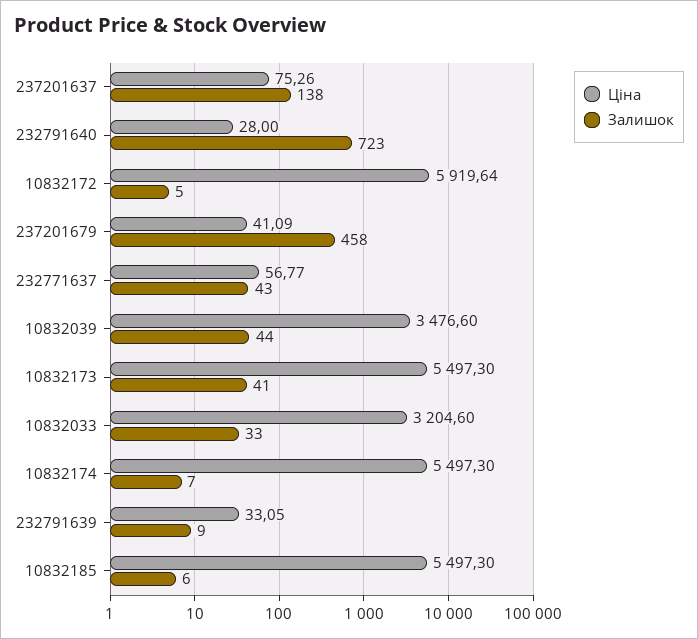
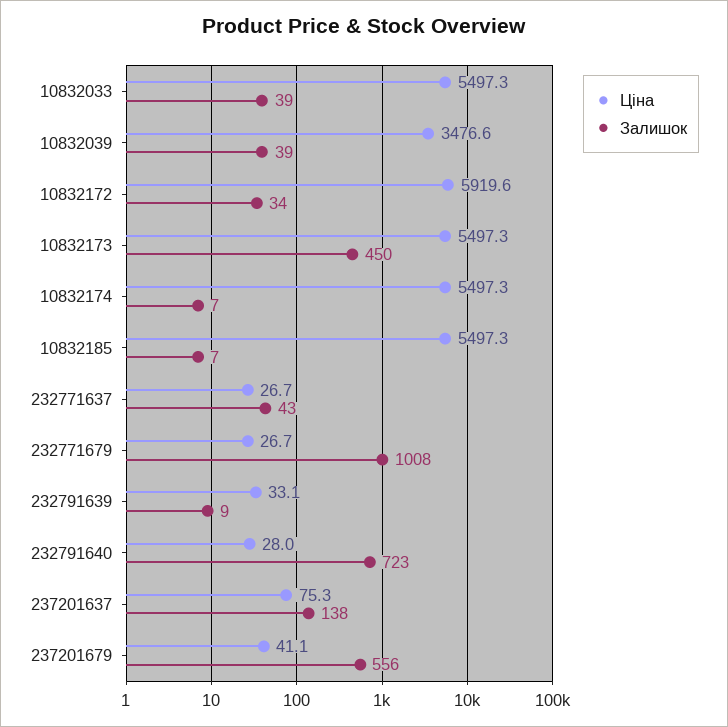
Залишок, 10832172: 5 -> 34
Залишок, 237201679: 458 -> 556
Ціна, 232771637: 56.77 -> 26.7
Залишок, 10832039: 44 -> 39
Залишок, 10832173: 41 -> 450
Ціна, 10832033: 3204.6 -> 5497.3
Залишок, 10832033: 33 -> 39
Залишок, 10832185: 6 -> 7
Ціна, 232771679: none -> 26.7
Залишок, 232771679: none -> 1008

